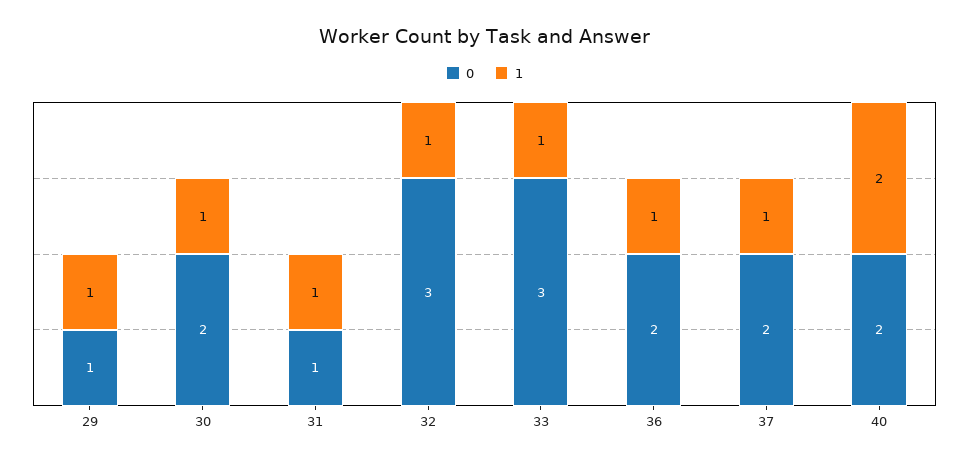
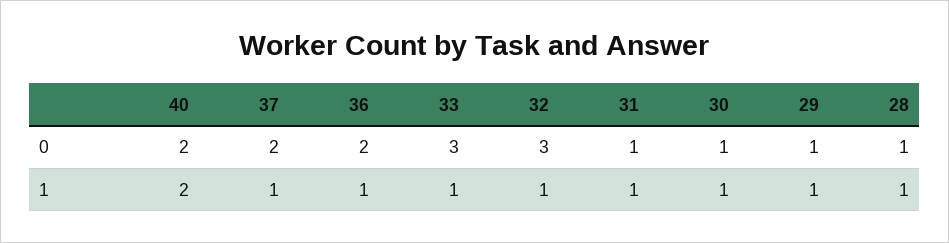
0, 30: 2 -> 1
0, 28: none -> 1
1, 28: none -> 1

